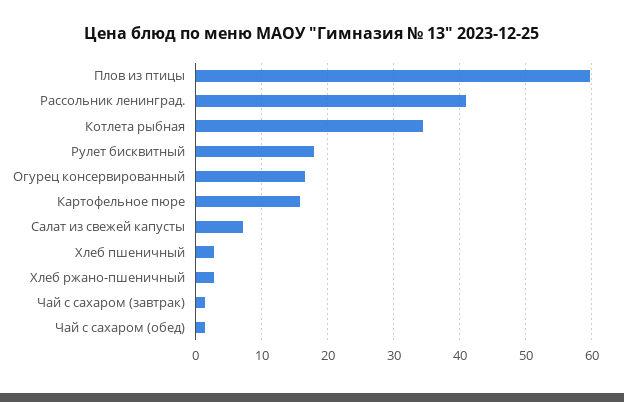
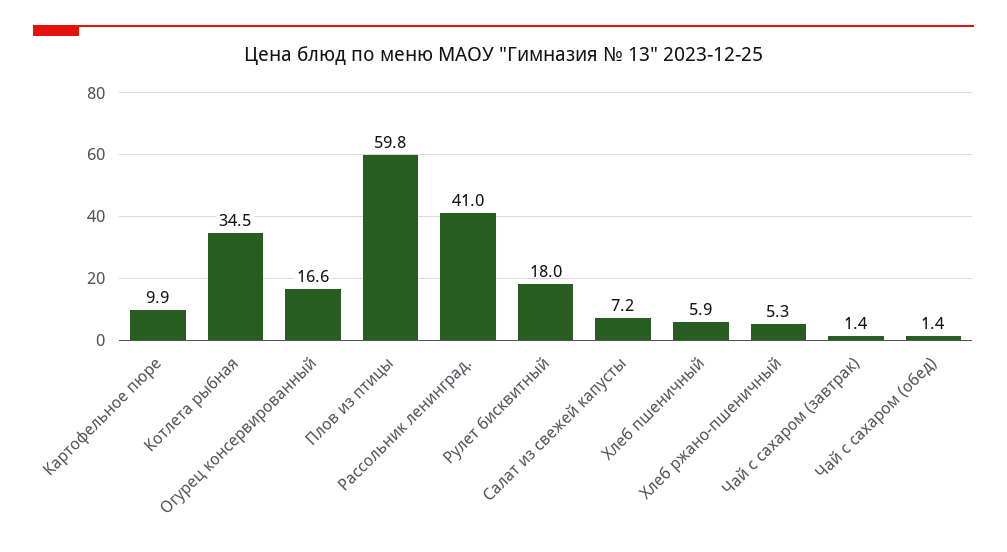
Картофельное пюре: 16 -> 9.9
Хлеб пшеничный: 3 -> 5.9
Хлеб ржано-пшеничный: 3 -> 5.3

